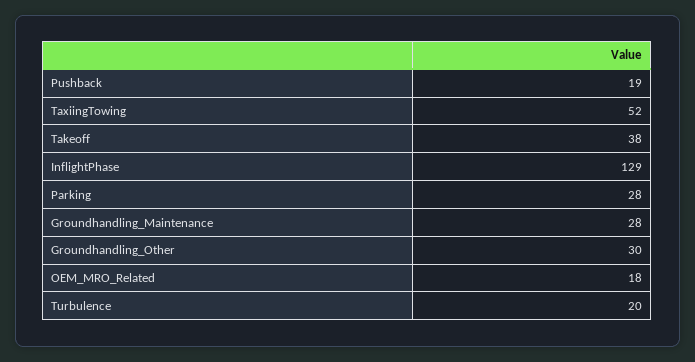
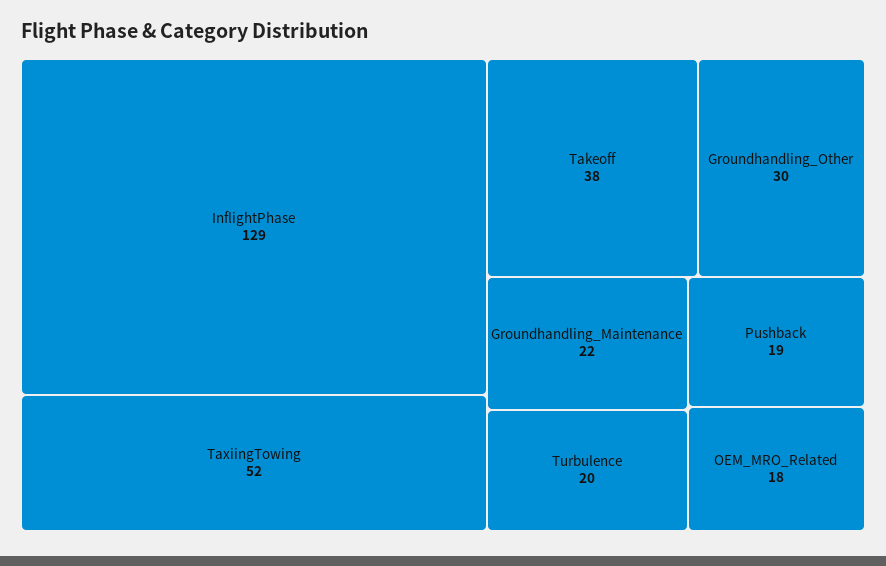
Parking: 28 -> none
Groundhandling_Maintenance: 28 -> 22

